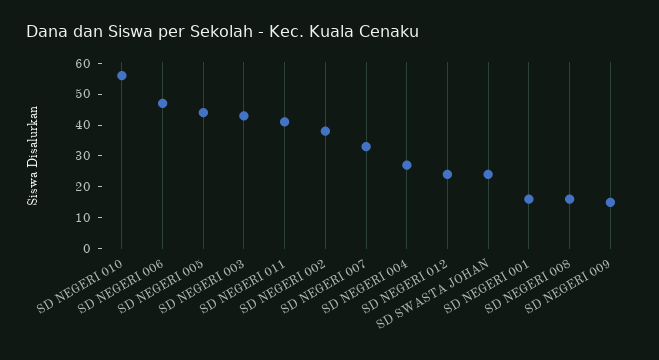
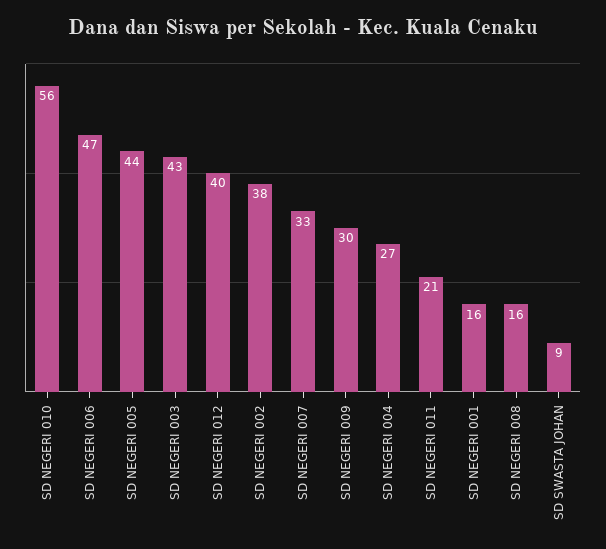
SD NEGERI 011: 40 -> 21
SD NEGERI 012: 25 -> 40
SD SWASTA JOHAN: 25 -> 9
SD NEGERI 009: 15 -> 30

